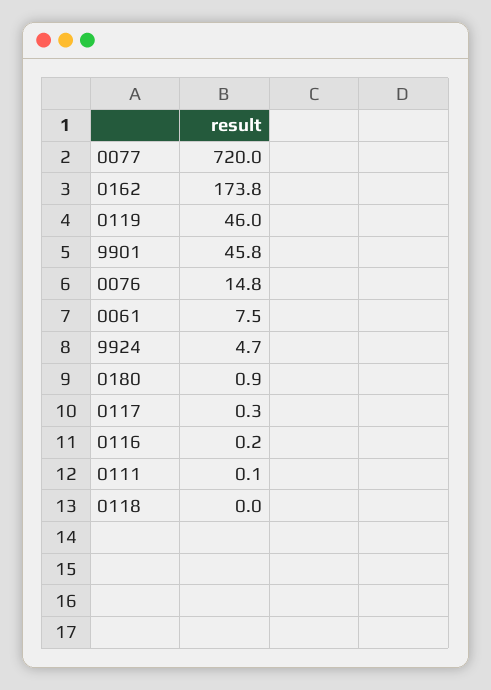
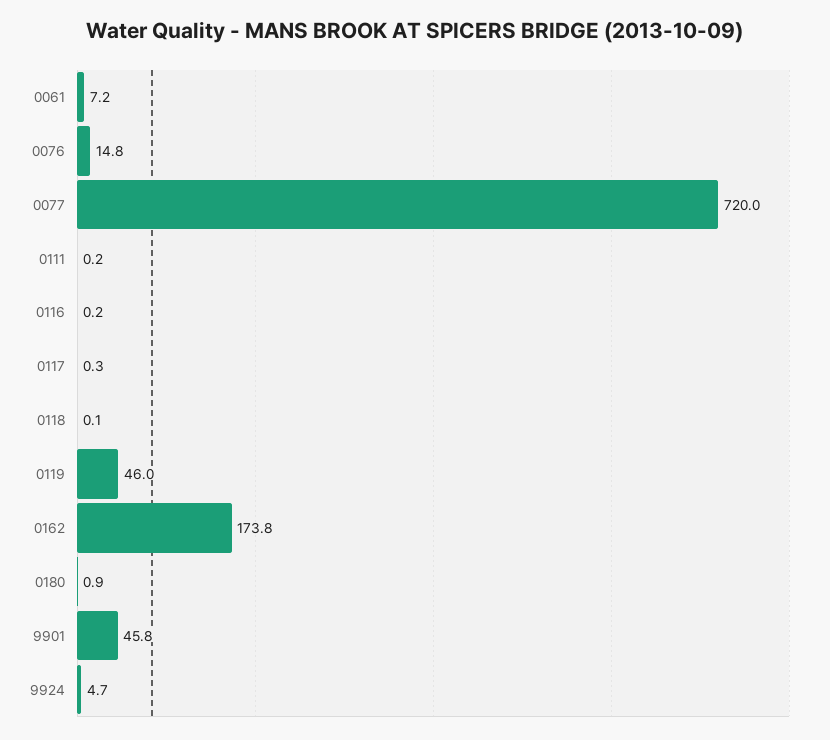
0061: 7.5 -> 7.2
0111: 0.1 -> 0.2
0118: 0 -> 0.1

